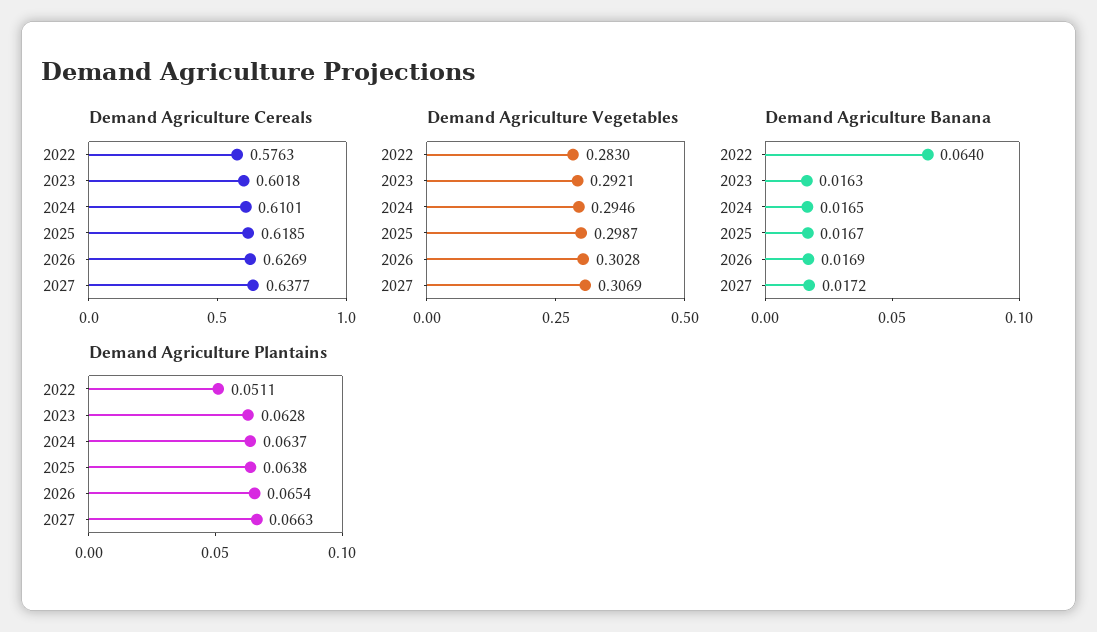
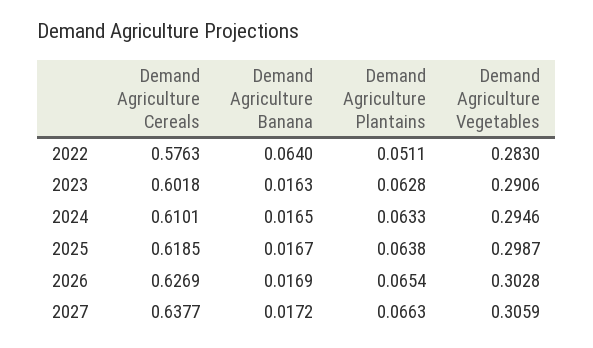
Demand Agriculture Vegetables, 2023: 0.2921 -> 0.2906
Demand Agriculture Vegetables, 2027: 0.3069 -> 0.3059
Demand Agriculture Plantains, 2024: 0.0637 -> 0.0633

